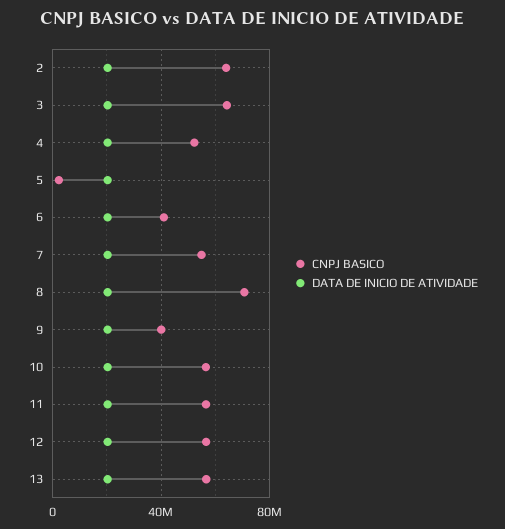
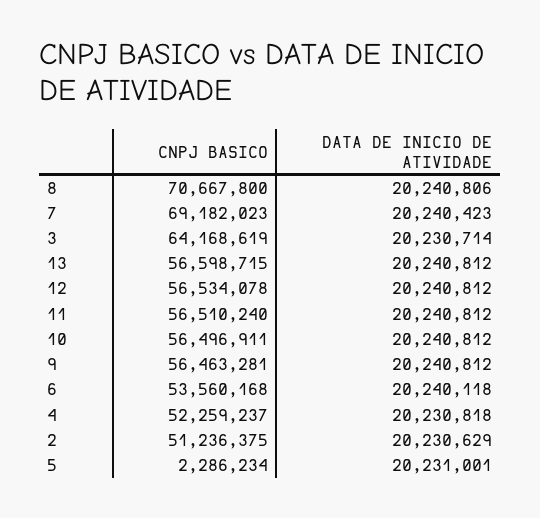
CNPJ BASICO, 2: 65000000 -> 51236375
CNPJ BASICO, 6: 40000000 -> 53560168
CNPJ BASICO, 7: 55000000 -> 69182023
CNPJ BASICO, 9: 40000000 -> 56463281

